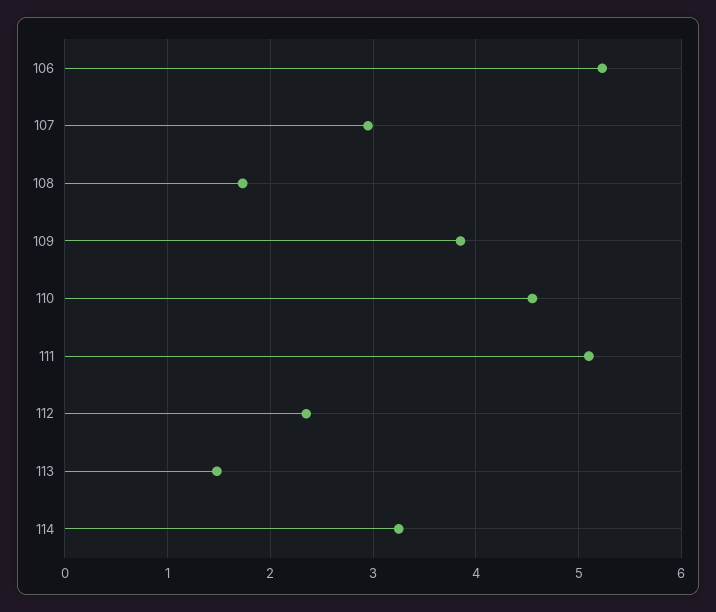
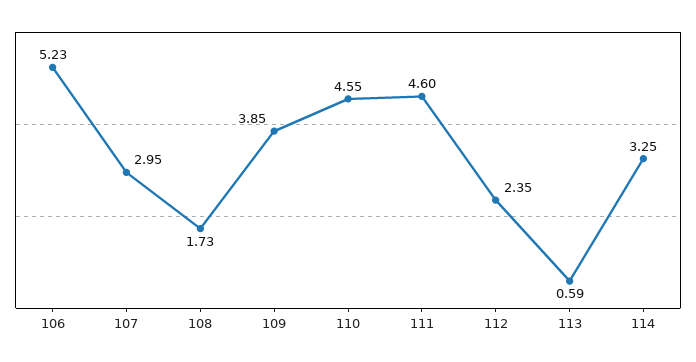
111: 5.1 -> 4.6
113: 1.5 -> 0.59

